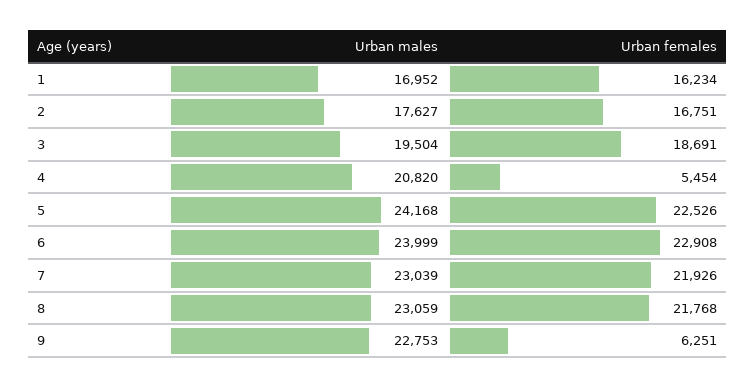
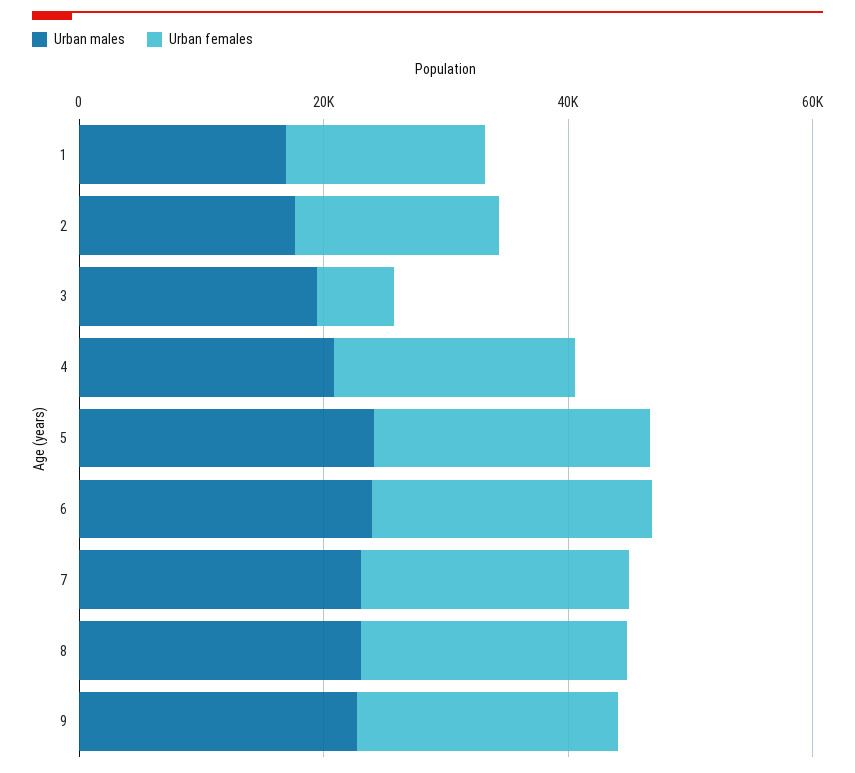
Urban females, 3: 18691 -> 5000
Urban females, 4: 5454 -> 20000
Urban females, 9: 6251 -> 20000

